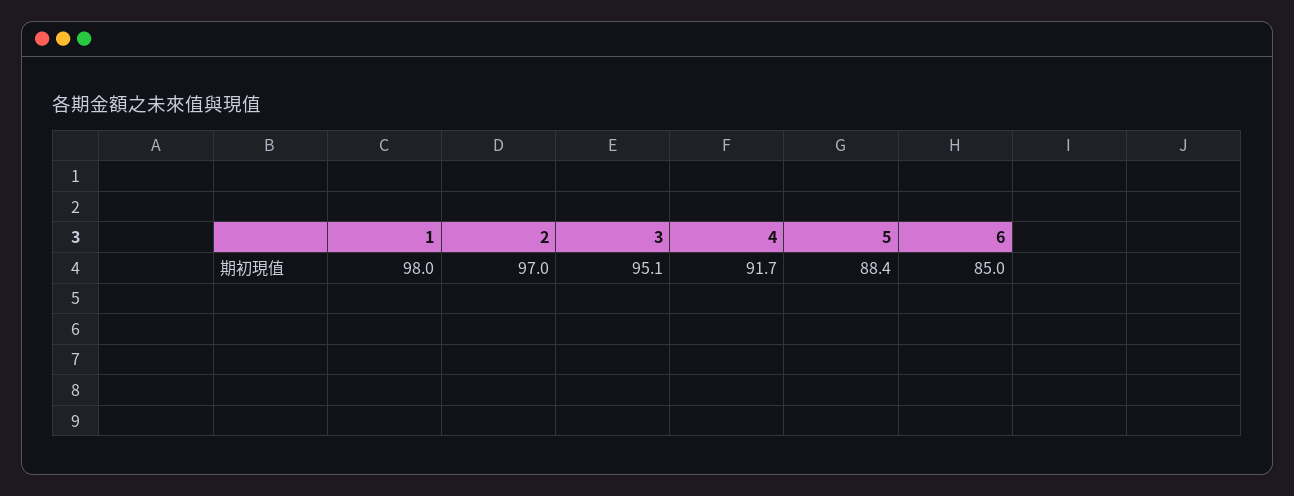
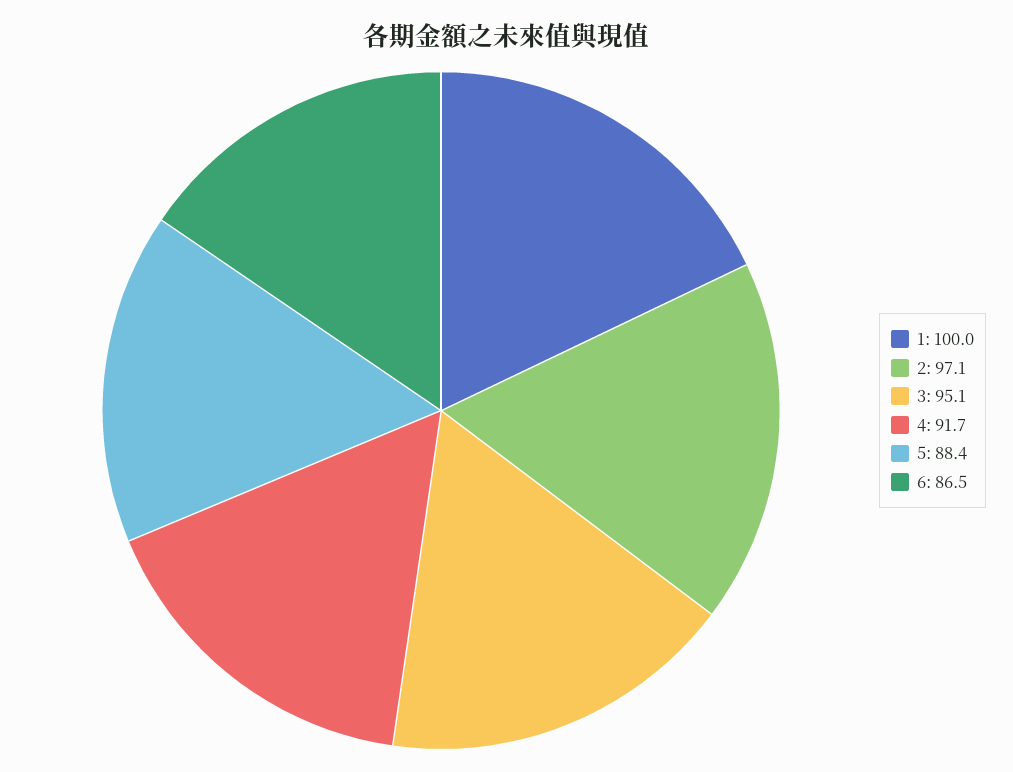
1: 98 -> 100
2: 97 -> 97.1
6: 85 -> 86.5

